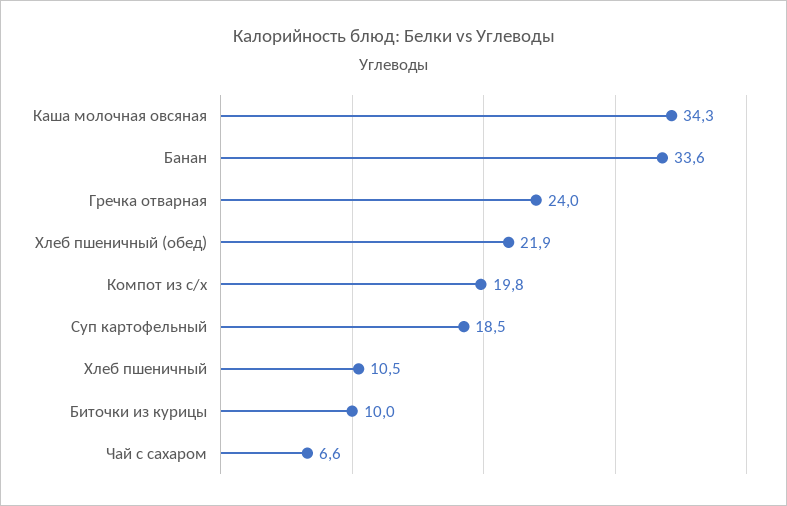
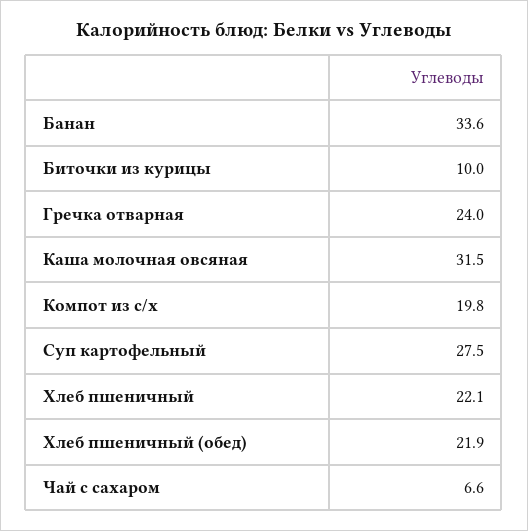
Каша молочная овсяная: 34.3 -> 31.5
Суп картофельный: 18.5 -> 27.5
Хлеб пшеничный: 10.5 -> 22.1

